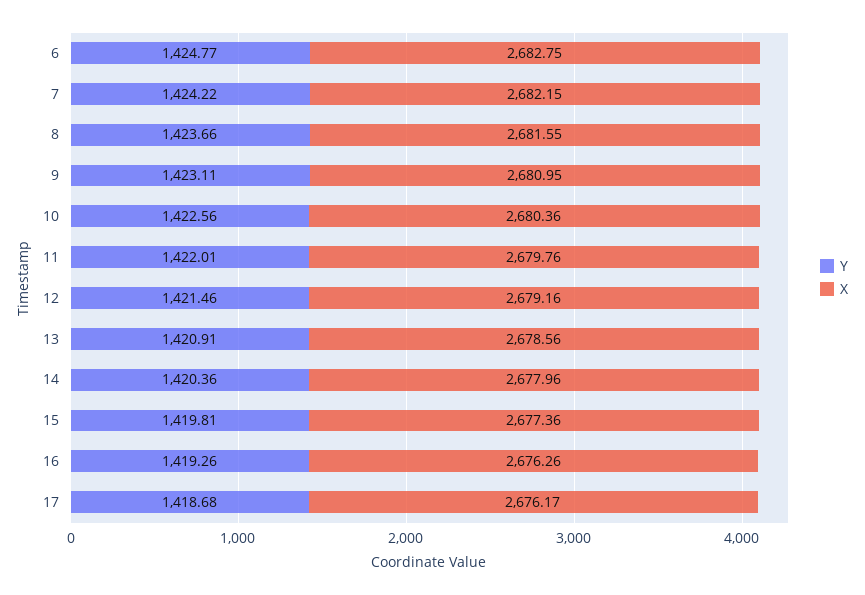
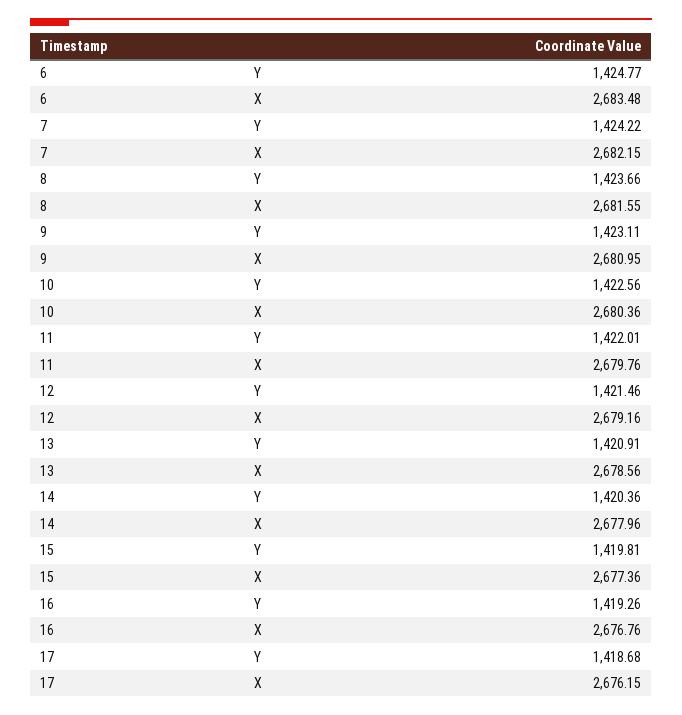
X, 6: 2682.75 -> 2683.48
X, 16: 2676.26 -> 2676.76
X, 17: 2676.17 -> 2676.15

